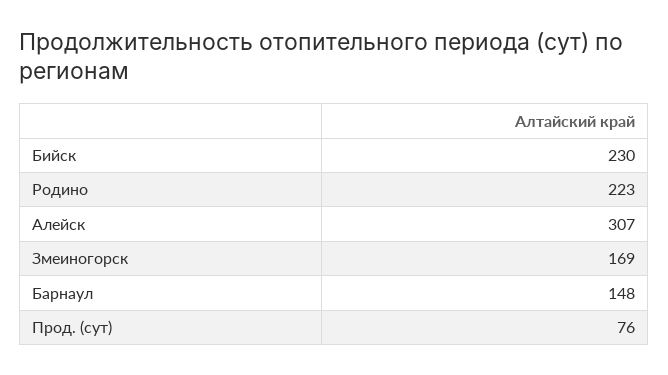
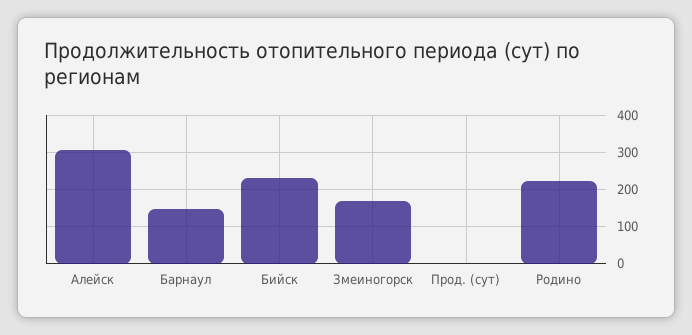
Прод. (сут): 76 -> 0

